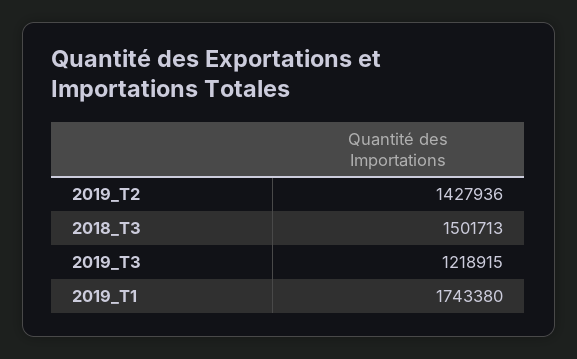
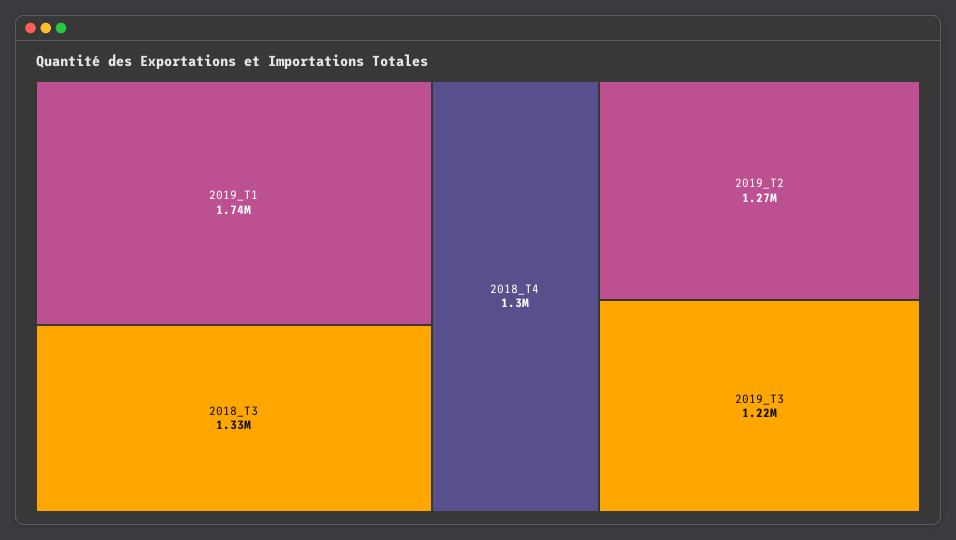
2019_T2: 1427936 -> 1270000
2018_T3: 1501713 -> 1330000
2018_T4: none -> 1300000

